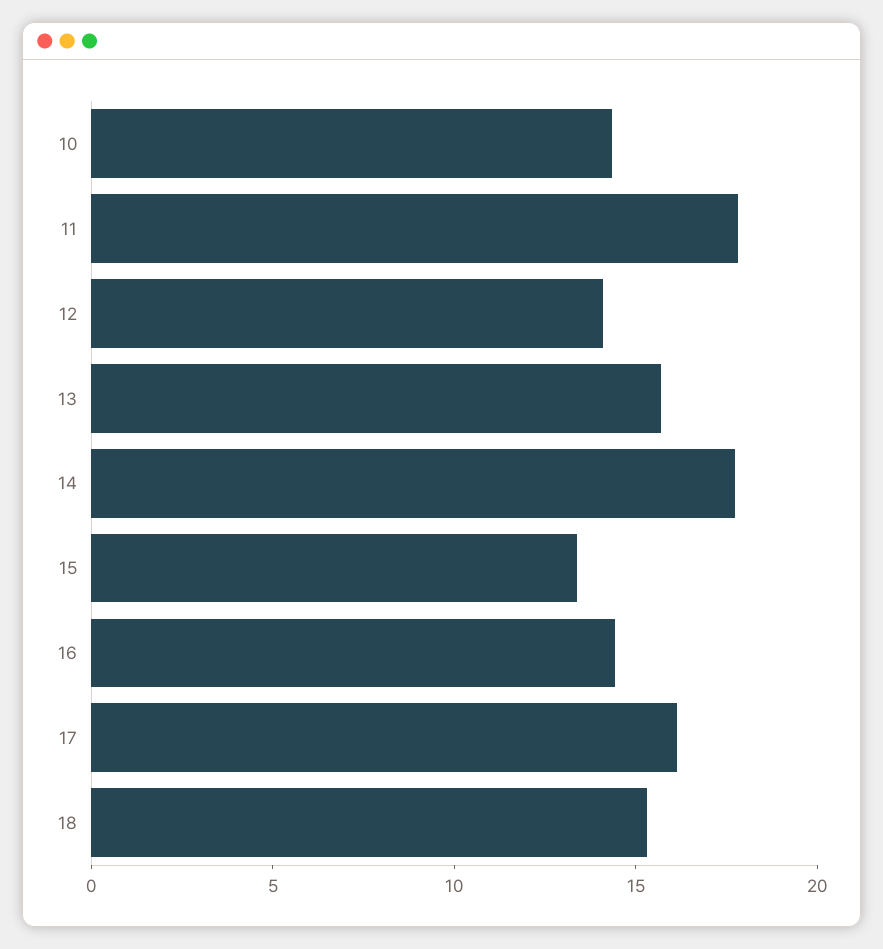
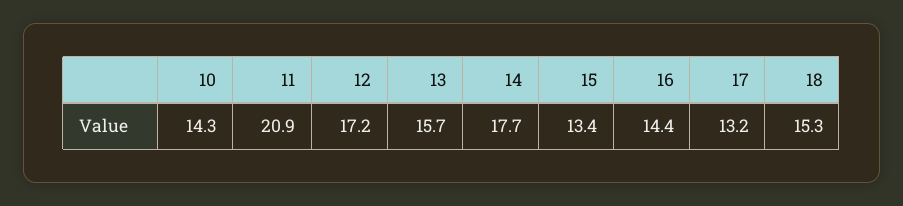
11: 18 -> 20.9
12: 14 -> 17.2
17: 16 -> 13.2

